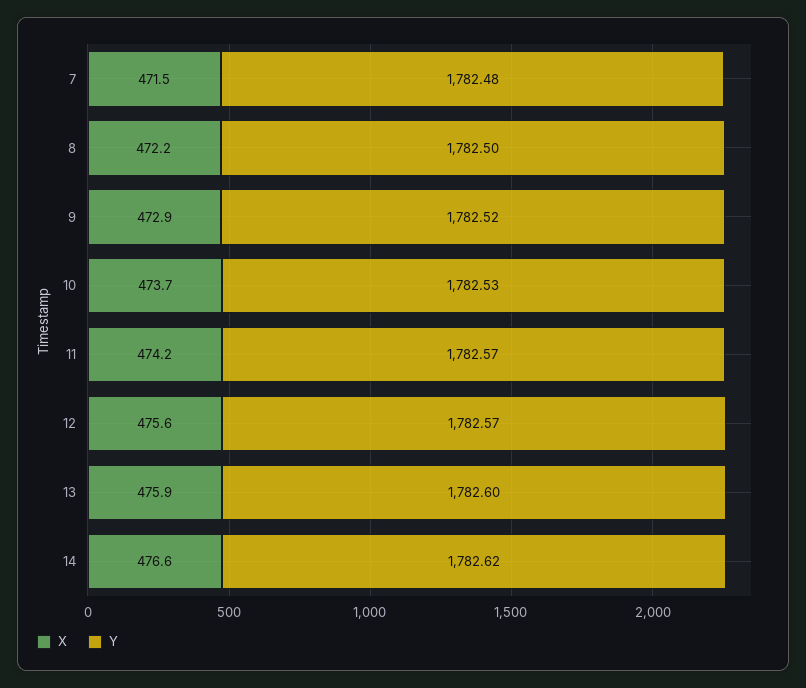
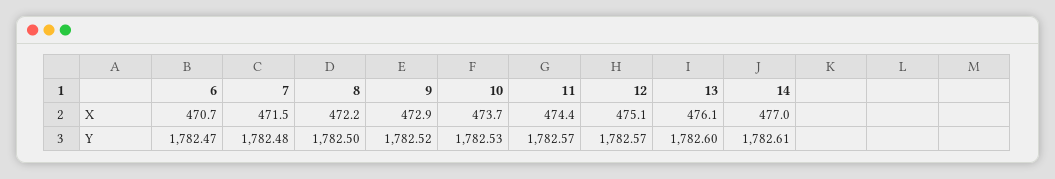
X, 11: 474.2 -> 474.4
X, 12: 475.6 -> 475.1
X, 13: 475.9 -> 476.1
X, 14: 476.6 -> 477
Y, 14: 1782.62 -> 1782.61
X, 6: none -> 470.7
Y, 6: none -> 1782.47

